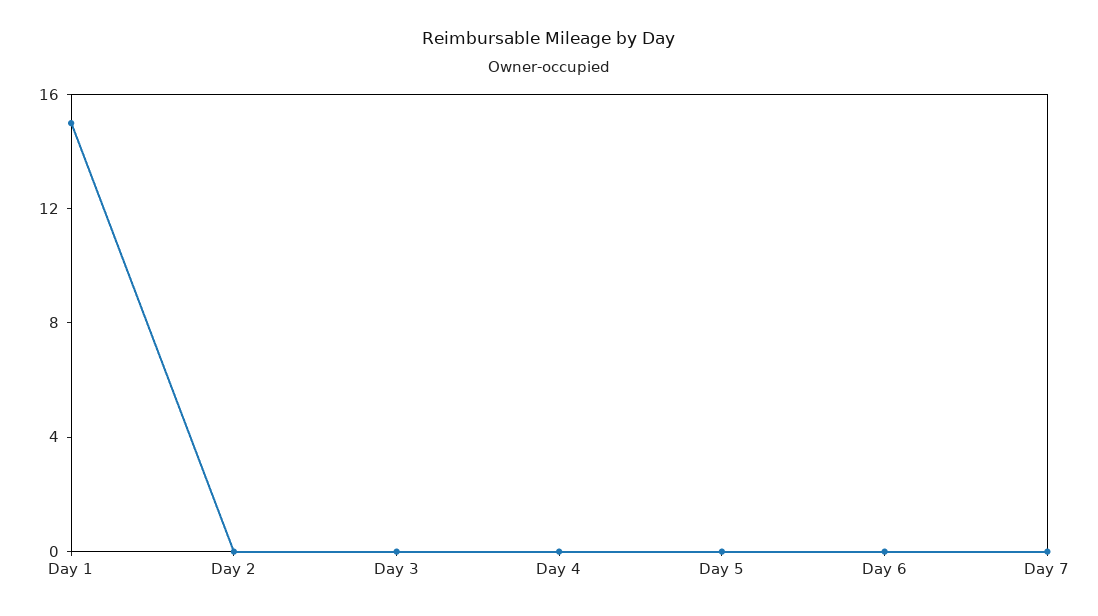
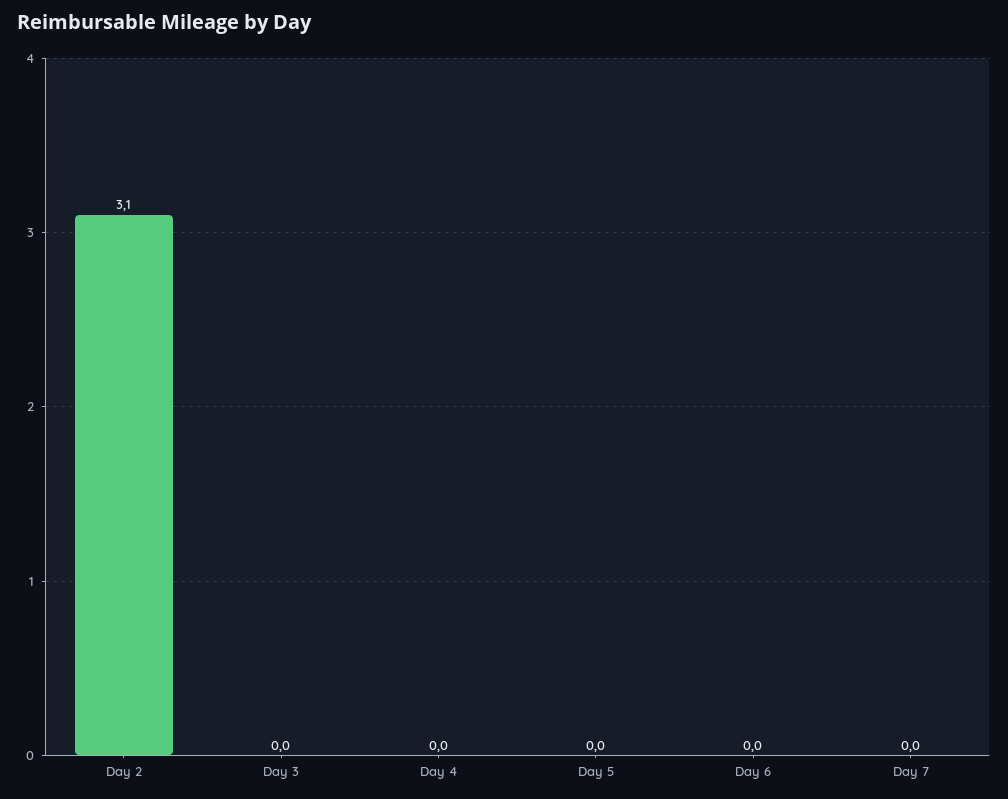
Day 1: 15 -> none
Day 2: 0 -> 3.1

